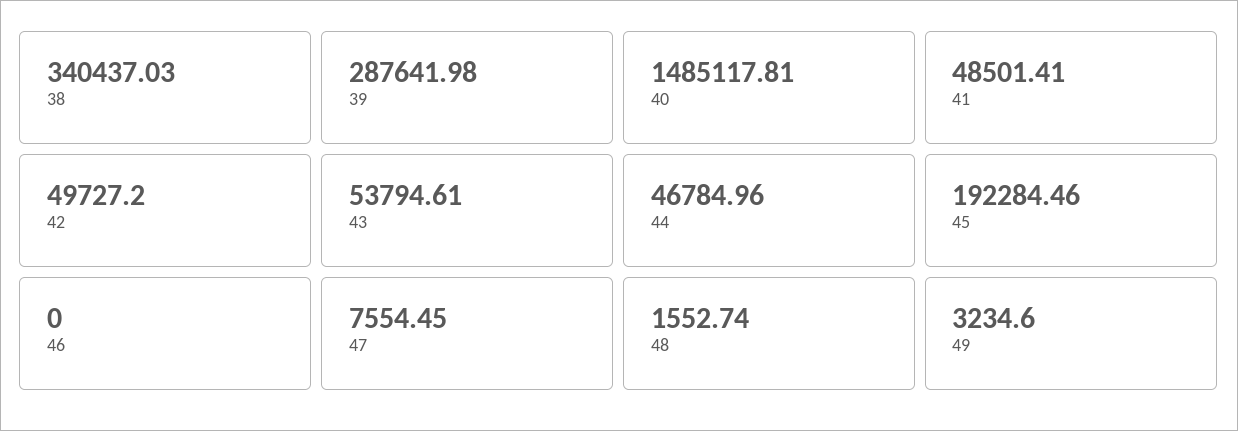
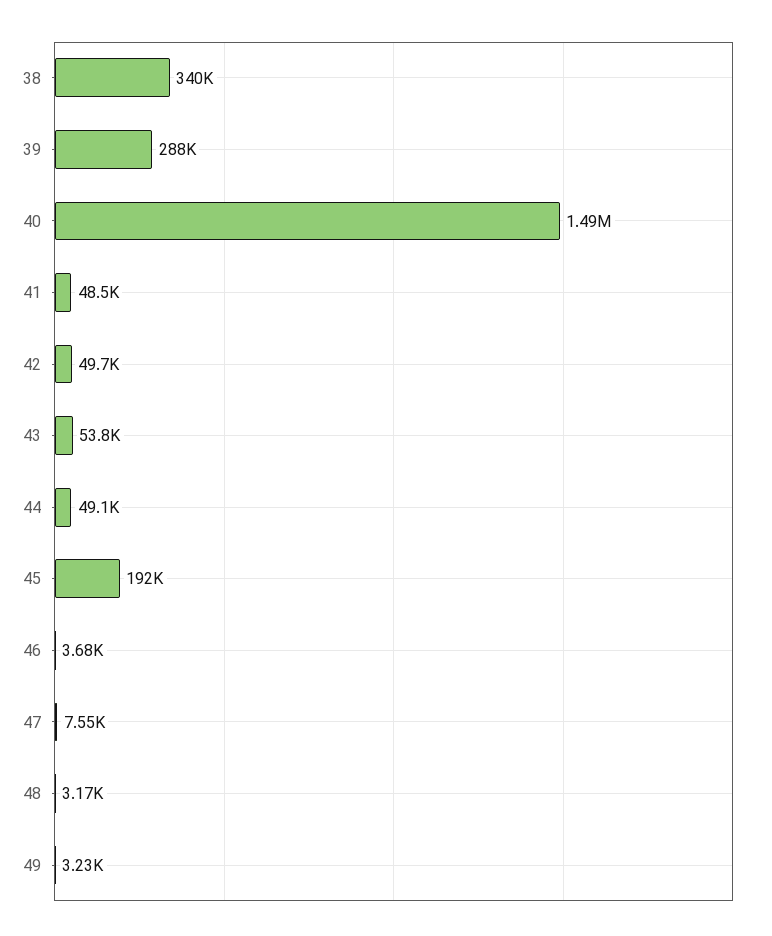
44: 46784.96 -> 49100
46: 0 -> 3680
48: 1552.74 -> 3170

